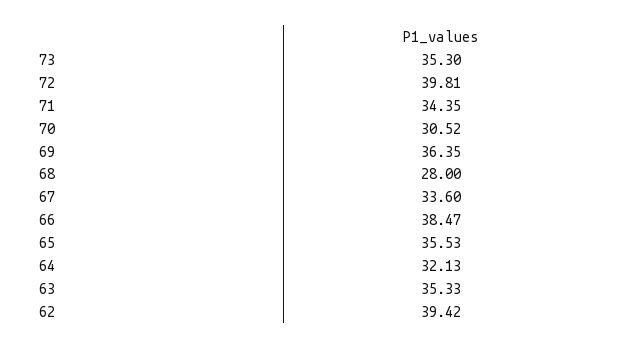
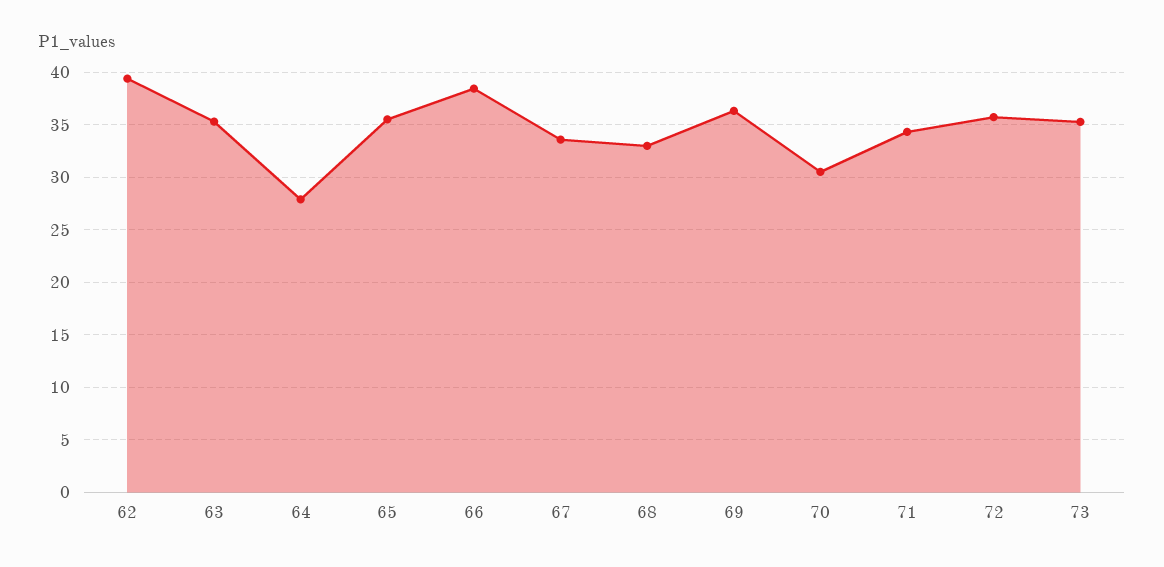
72: 39.81 -> 36
68: 28 -> 33
64: 32.13 -> 28

